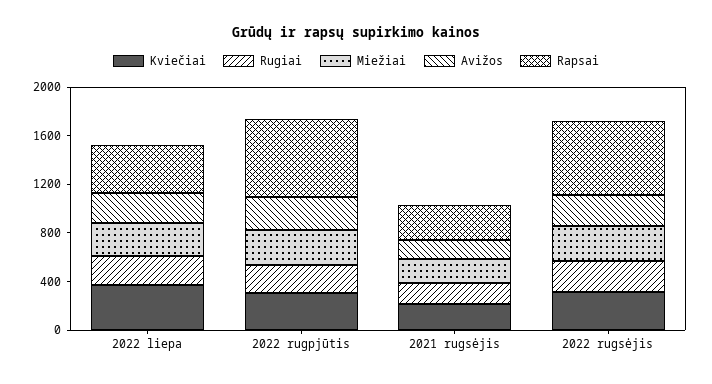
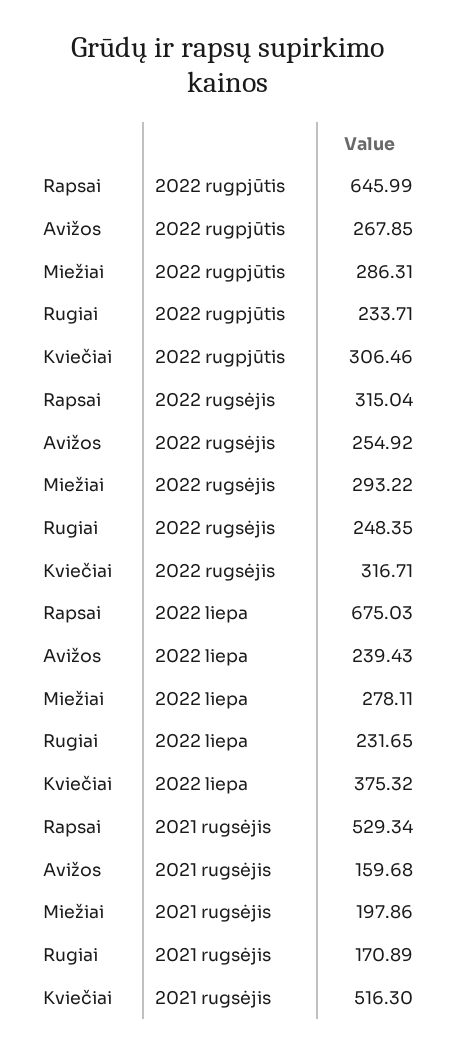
Rapsai, 2022 liepa: 400 -> 675.03
Kviečiai, 2021 rugsėjis: 200 -> 516.3
Rapsai, 2021 rugsėjis: 300 -> 529.34
Rapsai, 2022 rugsėjis: 600 -> 315.04

